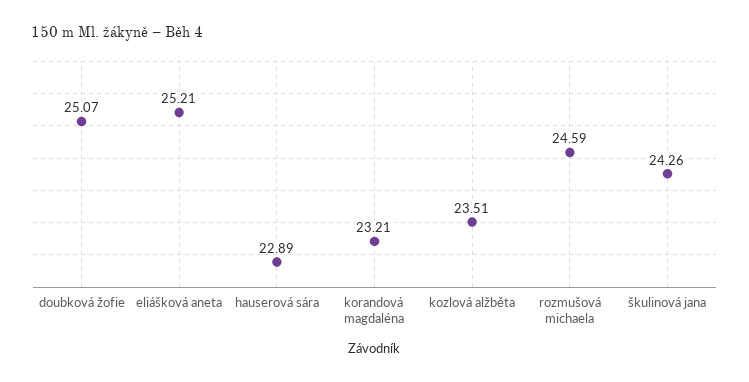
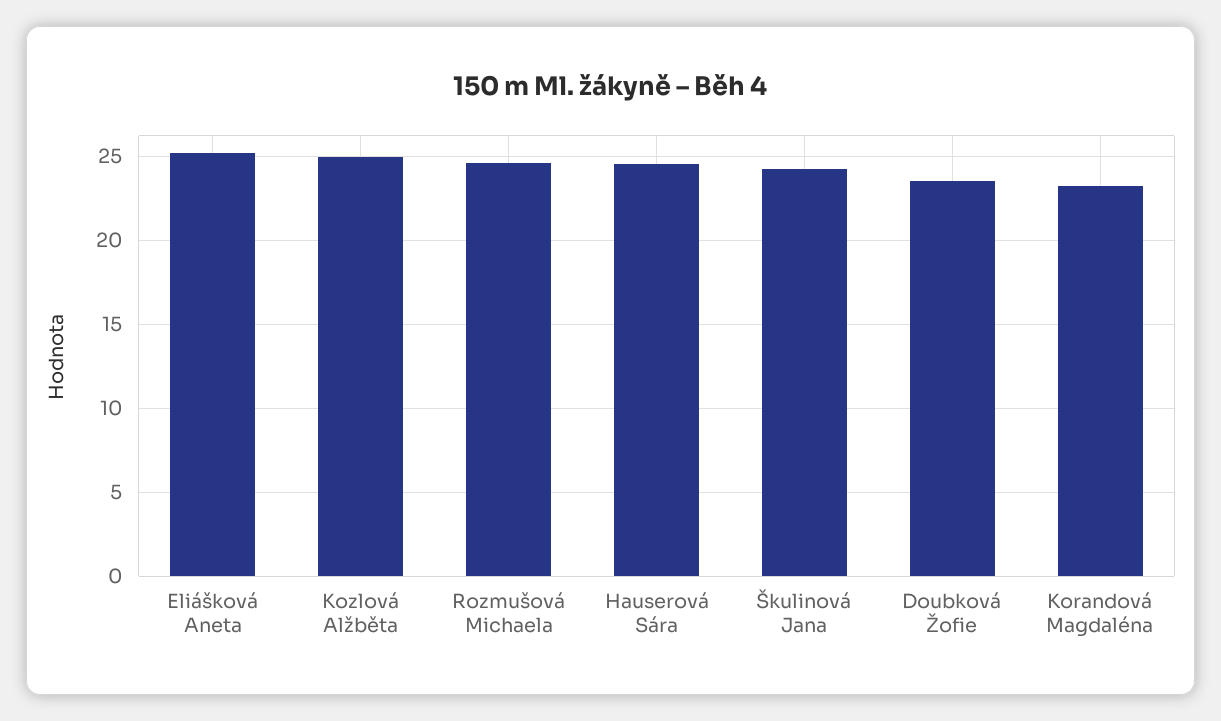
doubková žofie: 25.07 -> 23.5
hauserová sára: 22.89 -> 24.5
kozlová alžběta: 23.51 -> 25

